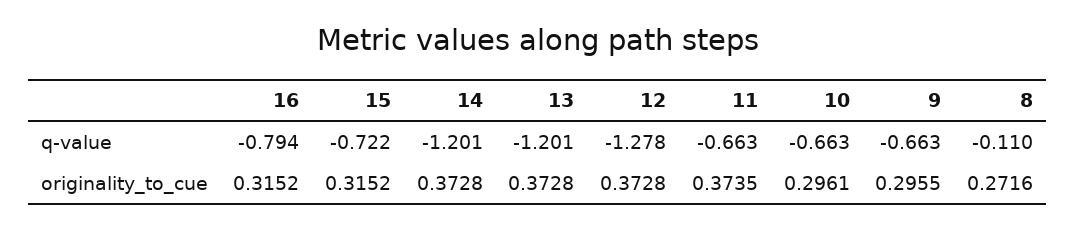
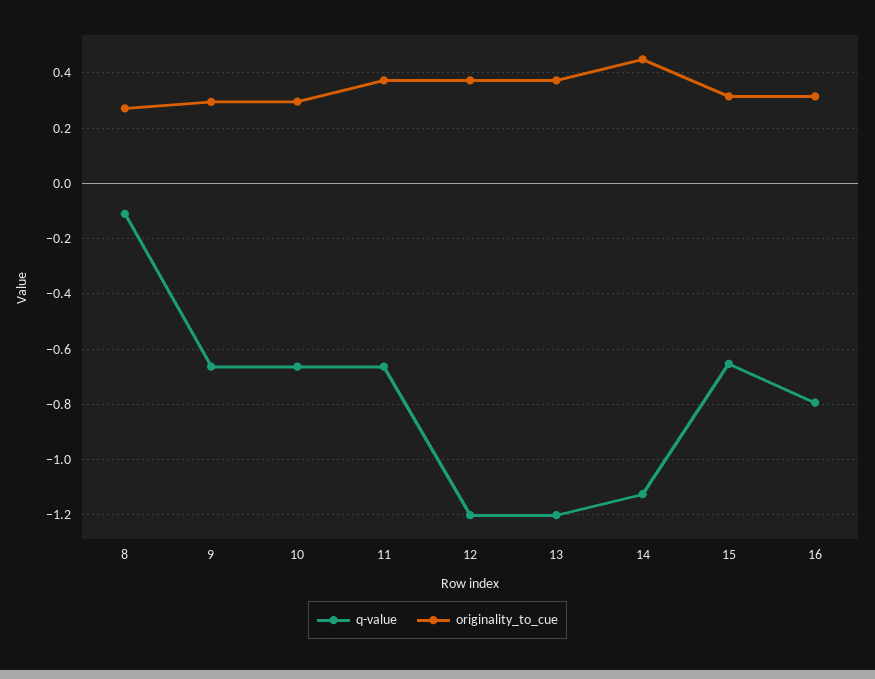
q-value, 15: -0.722 -> -0.65
q-value, 14: -1.201 -> -1.125
q-value, 12: -1.278 -> -1.2
originality_to_cue, 14: 0.3728 -> 0.45

